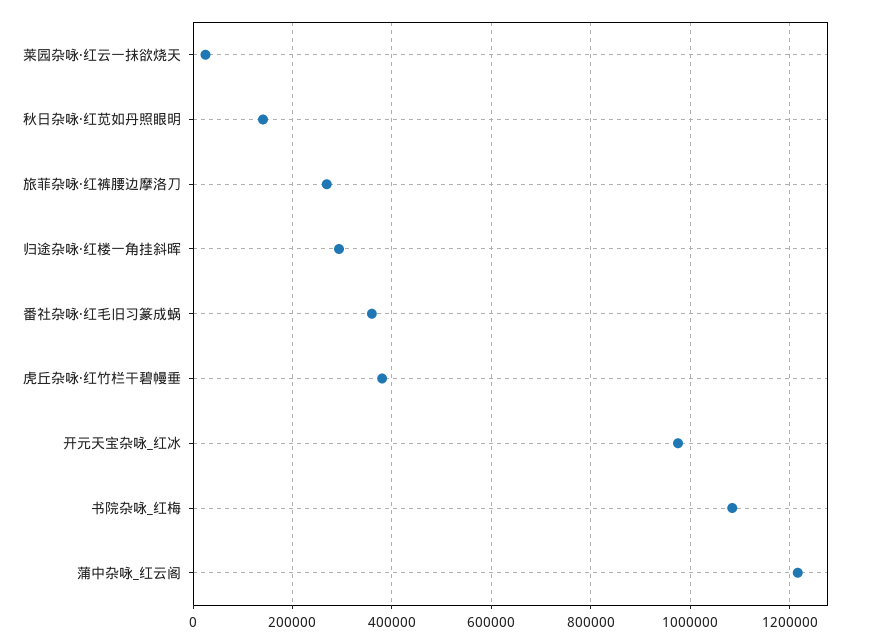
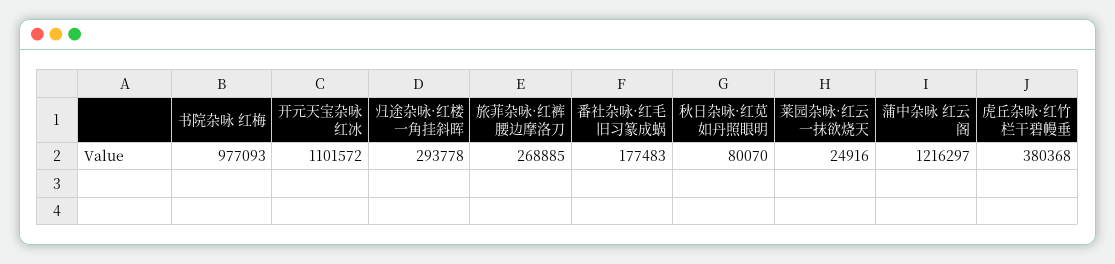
秋日杂咏·红苋如丹照眼明: 140000 -> 80070
番社杂咏·红毛旧习篆成蜗: 360000 -> 177483
开元天宝杂咏_红冰: 980000 -> 1101572
书院杂咏_红梅: 1080000 -> 977093

